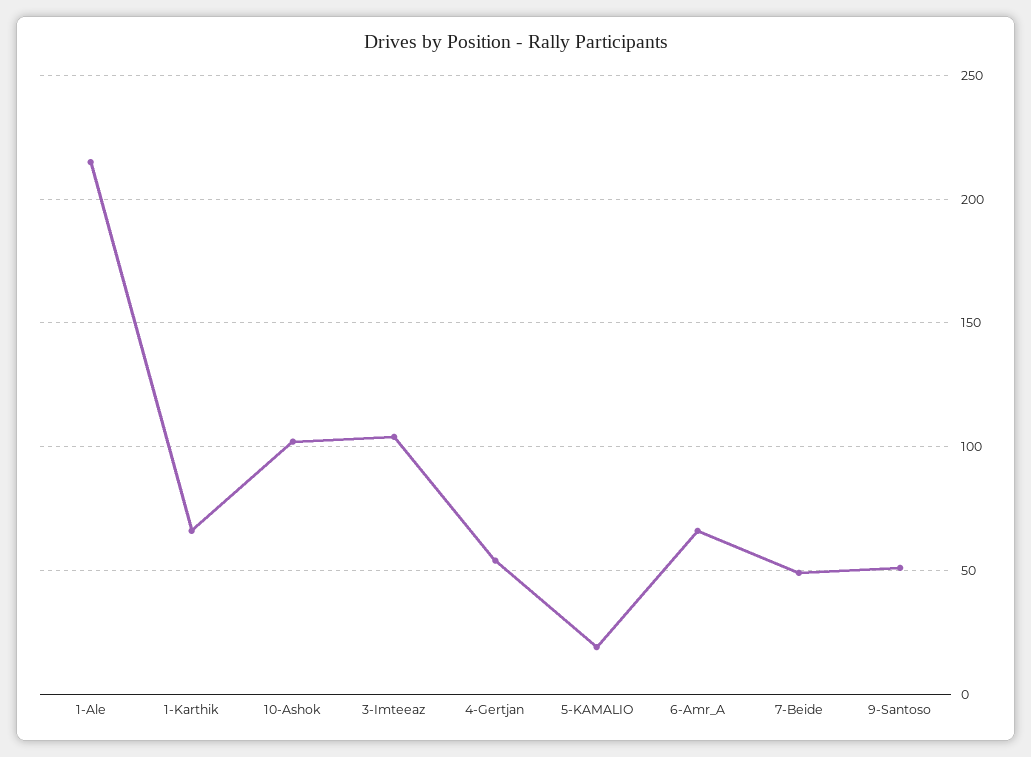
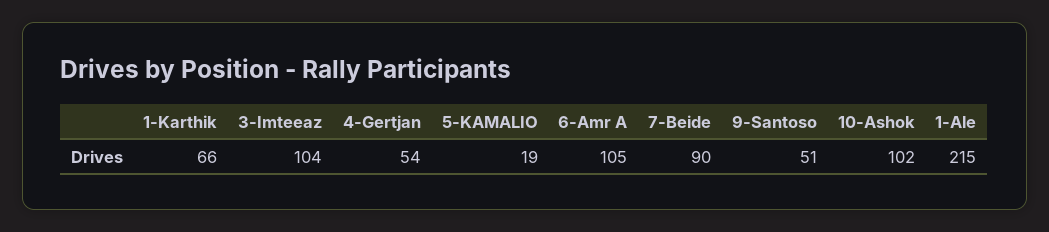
6-Amr_A: 65 -> 105
7-Beide: 50 -> 90

